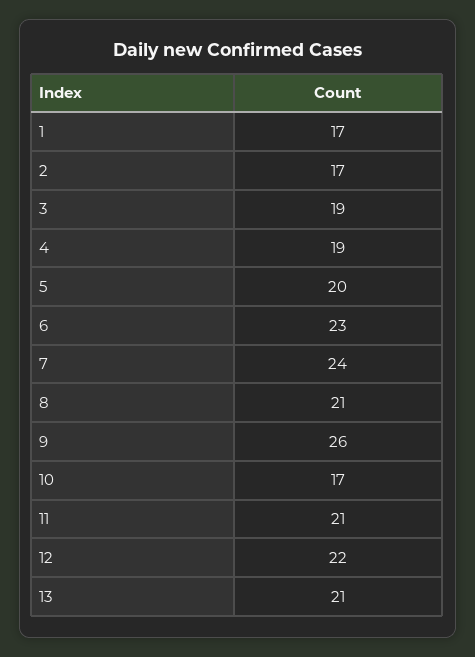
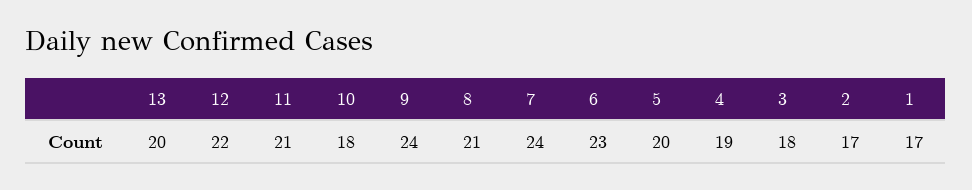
3: 19 -> 18
9: 26 -> 24
10: 17 -> 18
13: 21 -> 20

